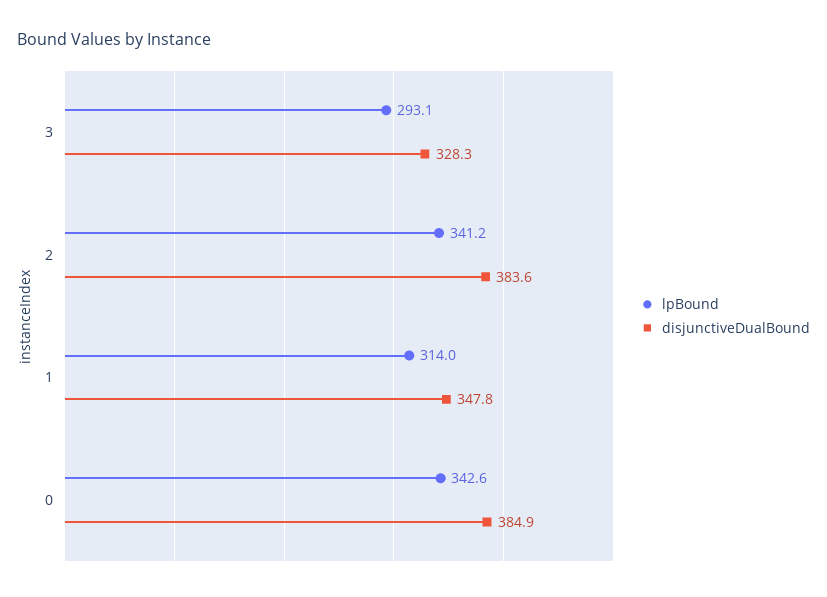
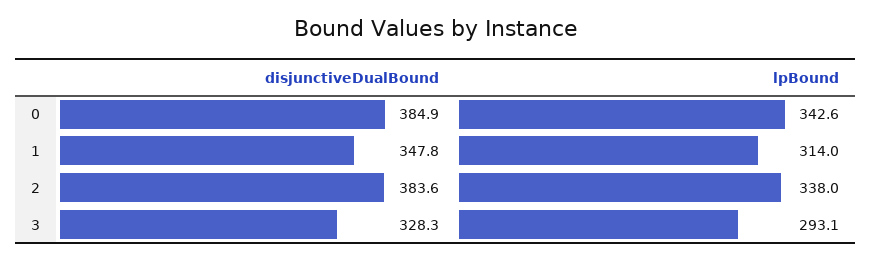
lpBound, 2: 341.2 -> 338

